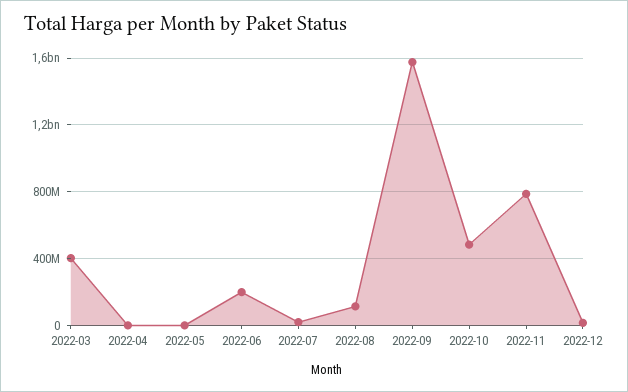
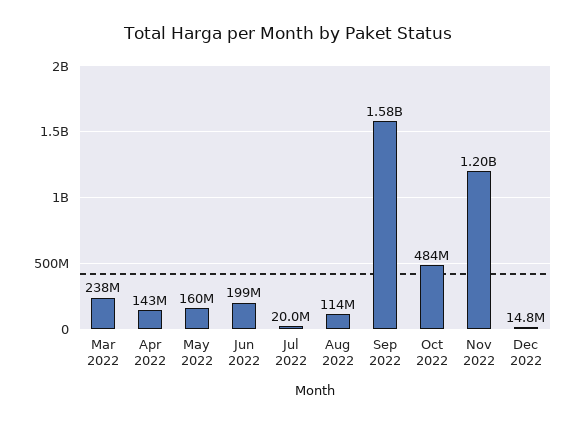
2022-03: 400000000 -> 238000000
2022-04: 0 -> 143000000
2022-05: 0 -> 160000000
2022-11: 800000000 -> 1200000000

